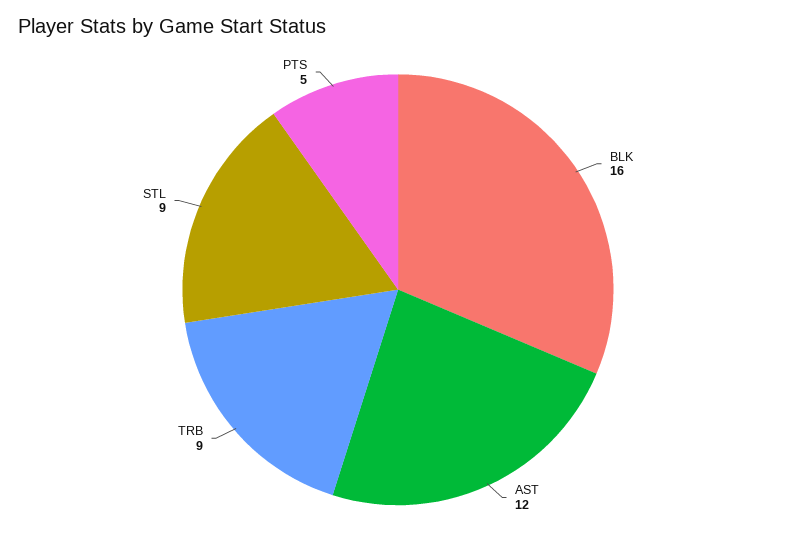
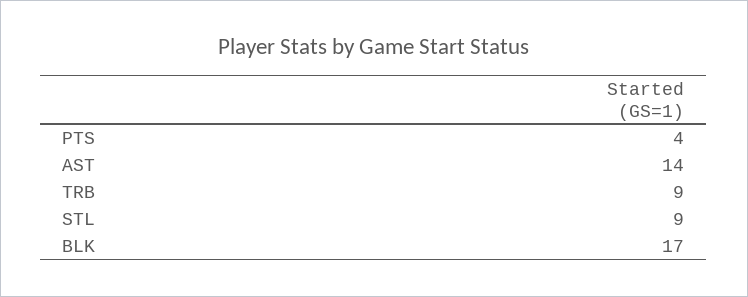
BLK: 16 -> 17
AST: 12 -> 14
PTS: 5 -> 4

